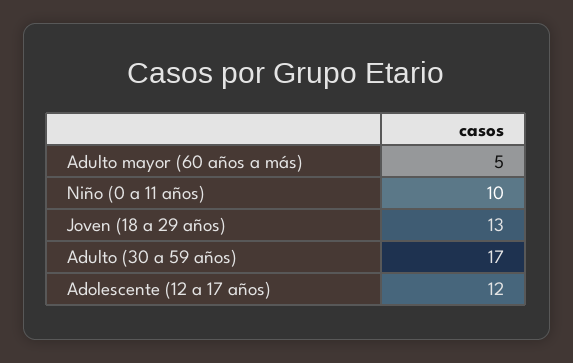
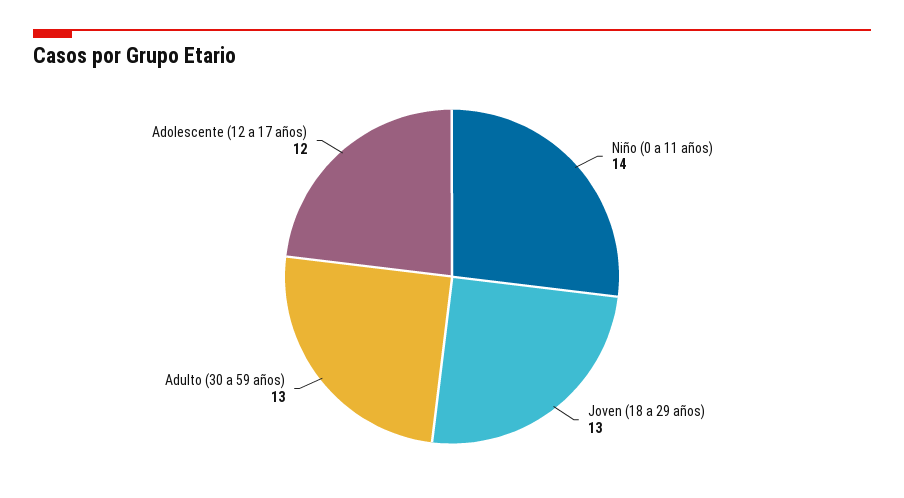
Adulto mayor (60 años a más): 5 -> none
Niño (0 a 11 años): 10 -> 14
Adulto (30 a 59 años): 17 -> 13

